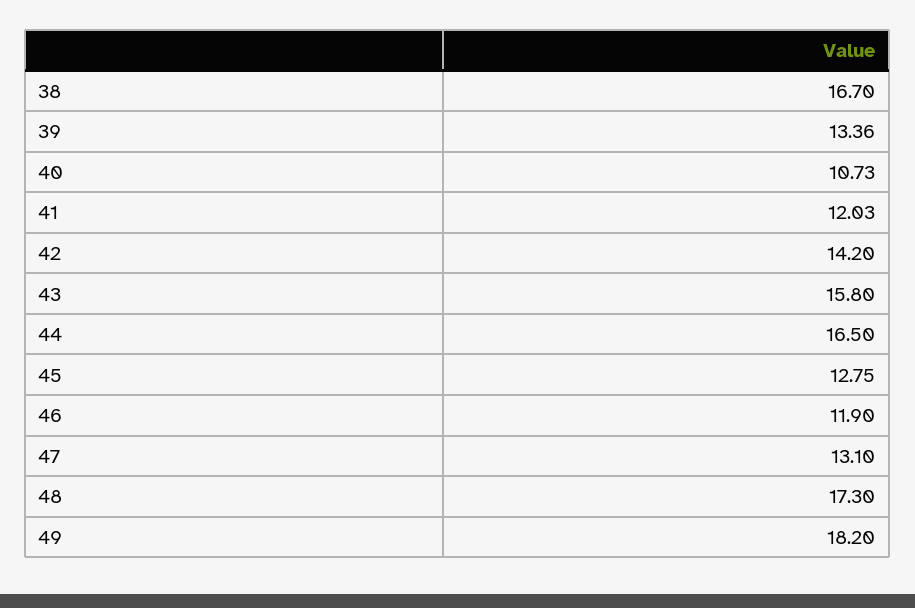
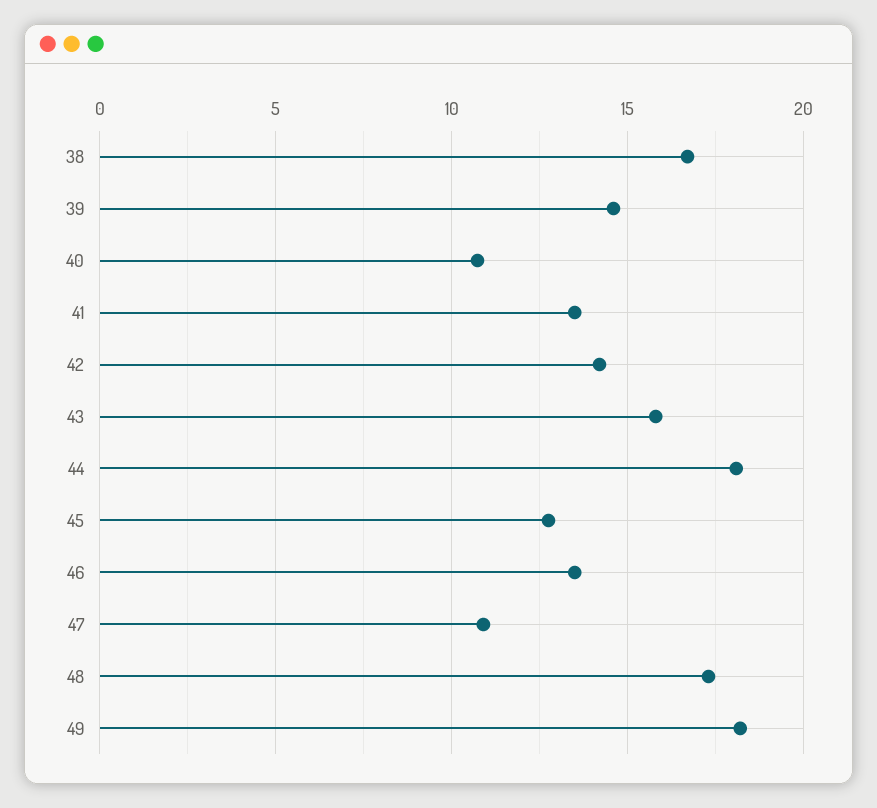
39: 13.36 -> 14.5
41: 12.03 -> 13.5
44: 16.5 -> 18
46: 11.9 -> 13.5
47: 13.1 -> 11

